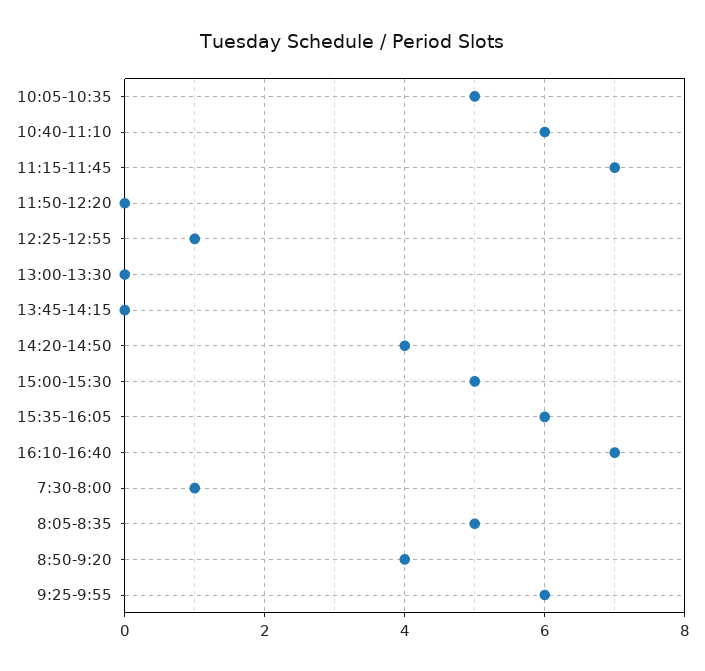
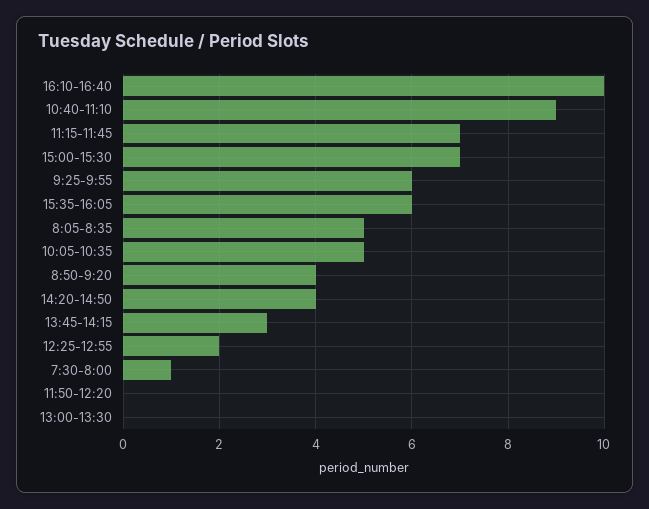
10:40-11:10: 6 -> 9
12:25-12:55: 1 -> 2
13:45-14:15: 0 -> 3
15:00-15:30: 5 -> 7
16:10-16:40: 7 -> 10

